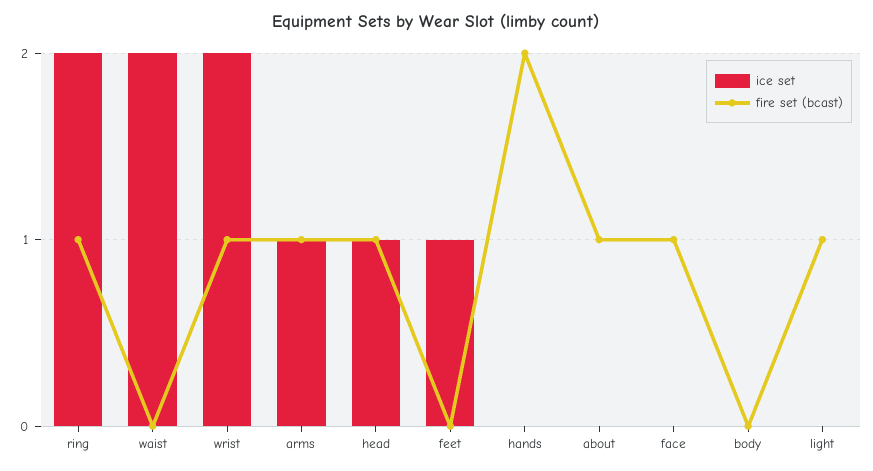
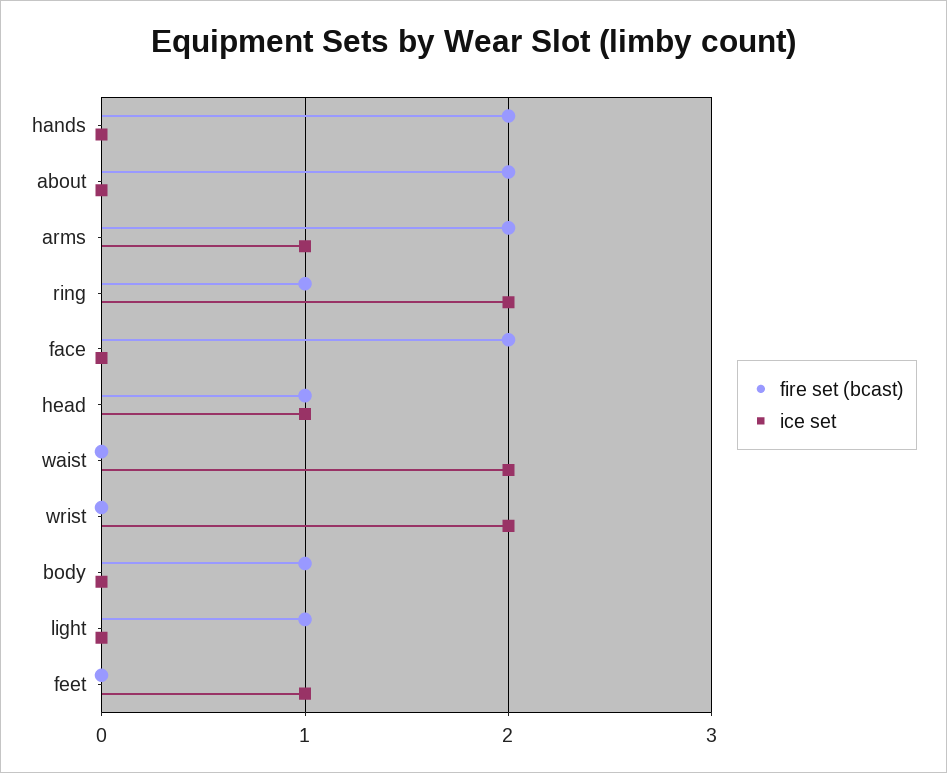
fire set (bcast), wrist: 1 -> 0
fire set (bcast), arms: 1 -> 2
fire set (bcast), about: 1 -> 2
fire set (bcast), face: 1 -> 2
fire set (bcast), body: 0 -> 1

